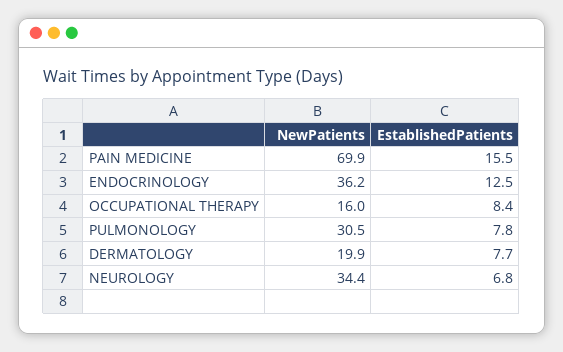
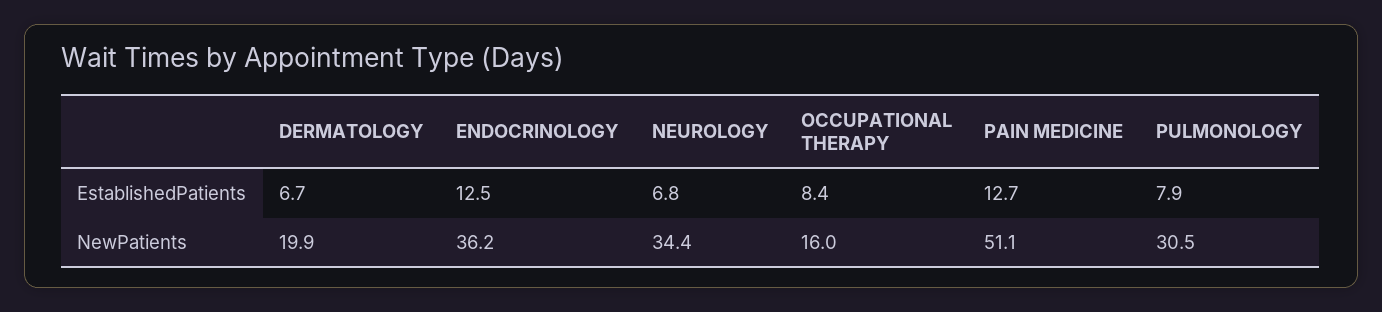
NewPatients, PAIN MEDICINE: 69.9 -> 51.1
EstablishedPatients, PAIN MEDICINE: 15.5 -> 12.7
EstablishedPatients, PULMONOLOGY: 7.8 -> 7.9
EstablishedPatients, DERMATOLOGY: 7.7 -> 6.7

